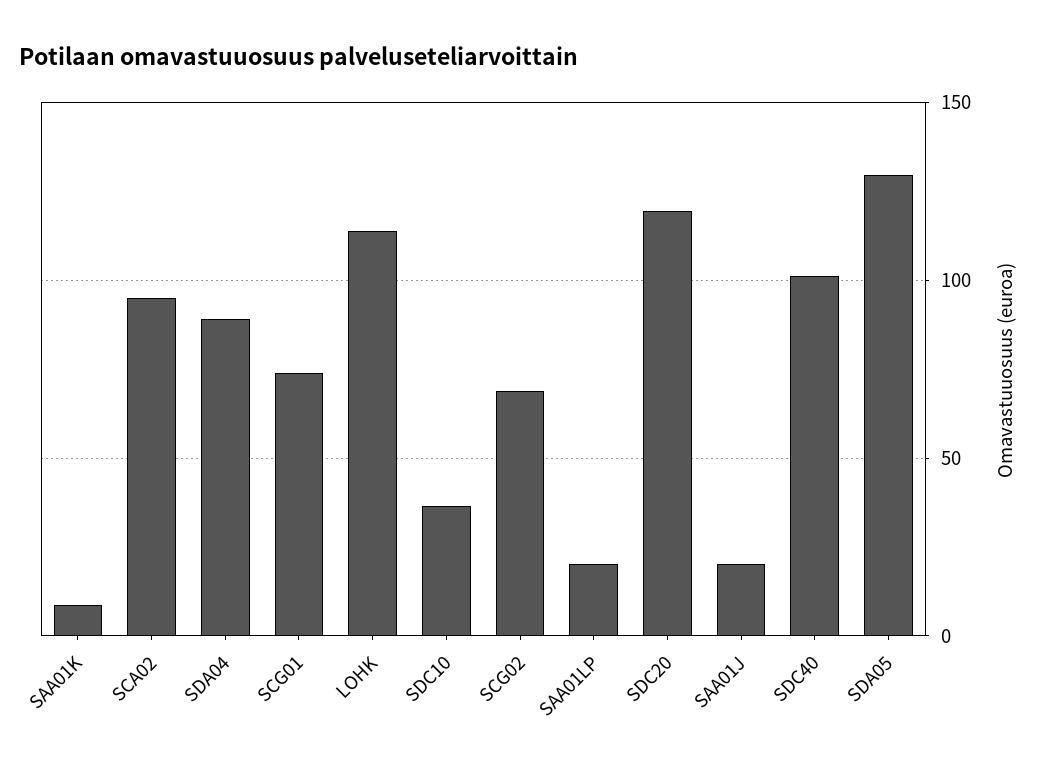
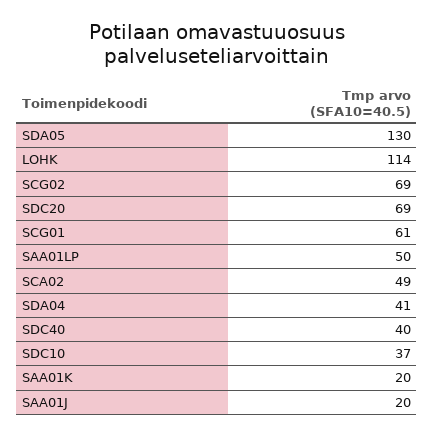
SAA01K: 10 -> 20
SCA02: 95 -> 49
SDA04: 90 -> 41
SCG01: 75 -> 61
SAA01LP: 20 -> 50
SDC20: 120 -> 69
SDC40: 100 -> 40

